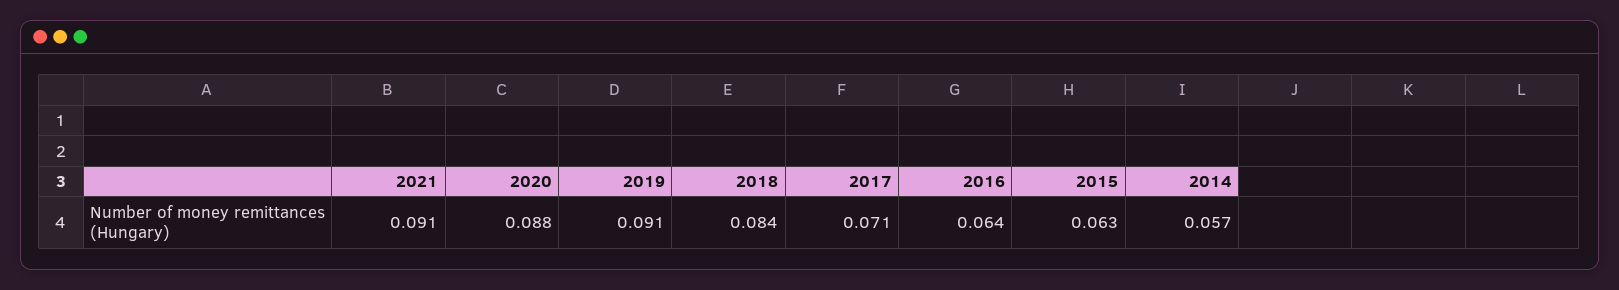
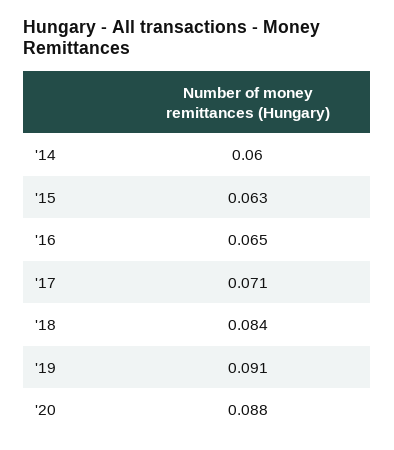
2021: 0.091 -> none
2016: 0.064 -> 0.065
2014: 0.057 -> 0.06

